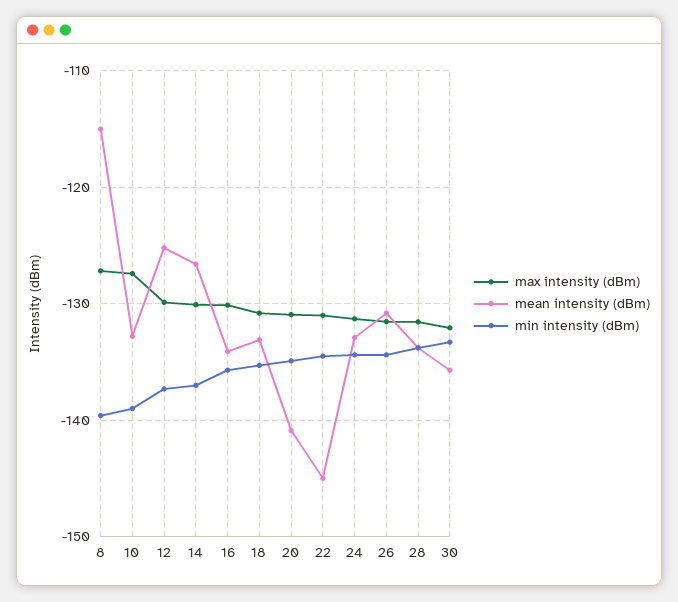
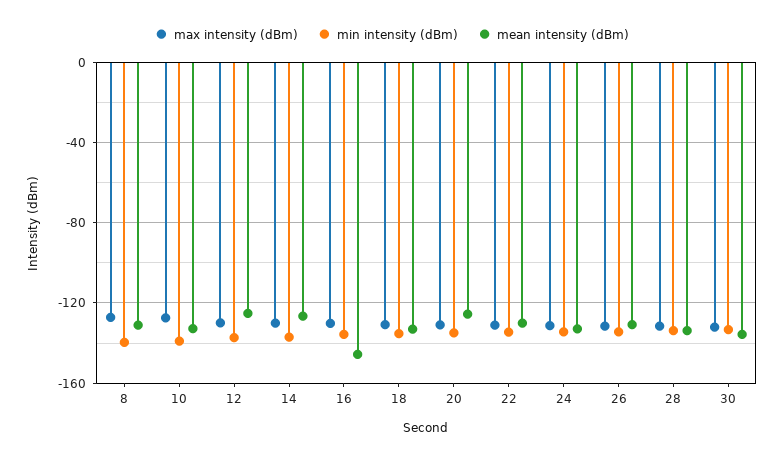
mean intensity (dBm), 8: -115 -> -130
mean intensity (dBm), 16: -134 -> -145
mean intensity (dBm), 20: -141 -> -125
mean intensity (dBm), 22: -145 -> -130

